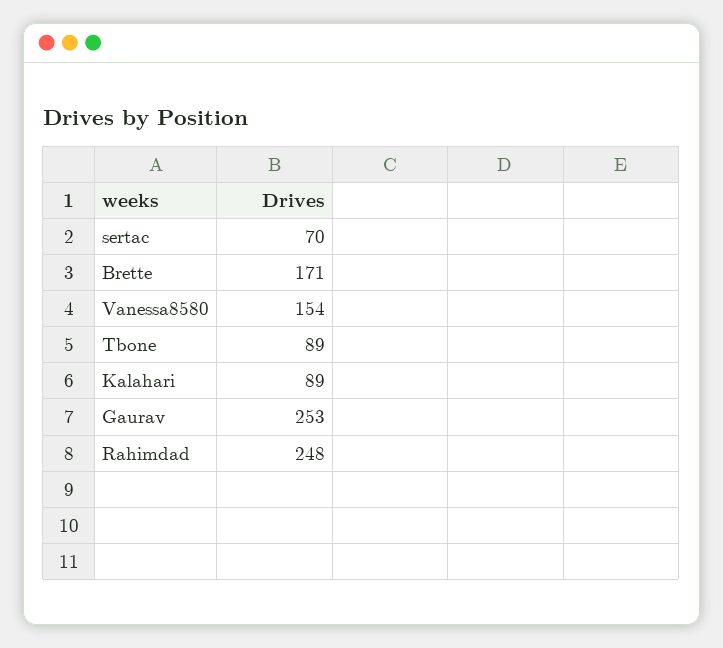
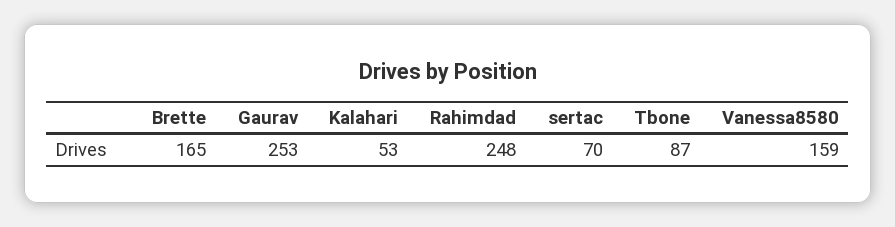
Brette: 171 -> 165
Vanessa8580: 154 -> 159
Tbone: 89 -> 87
Kalahari: 89 -> 53

